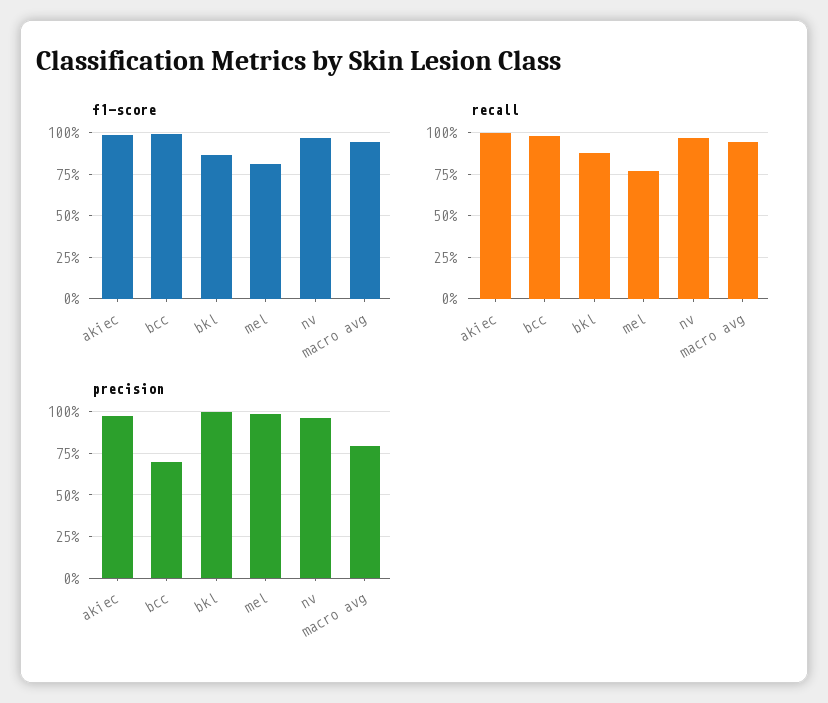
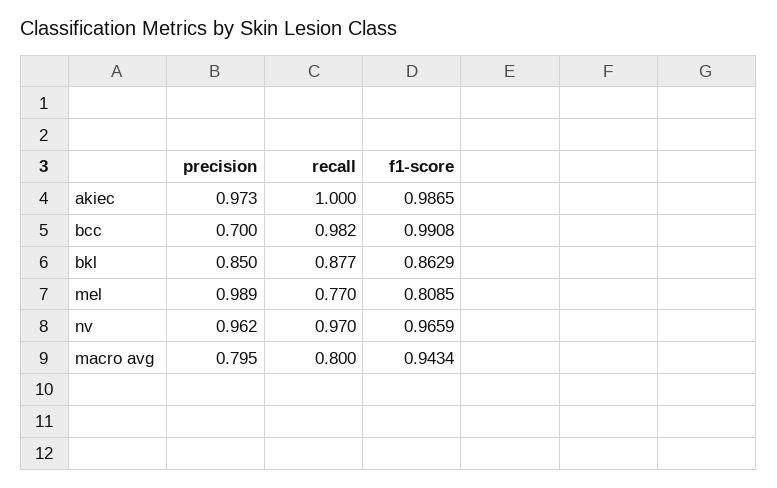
recall, macro avg: 0.95 -> 0.8
precision, bkl: 1 -> 0.85

